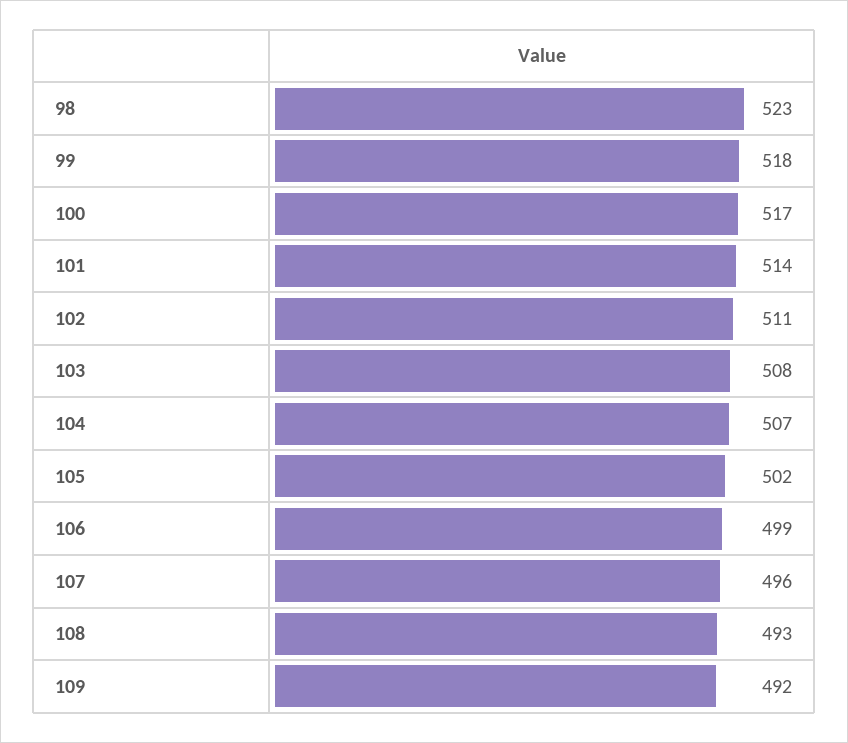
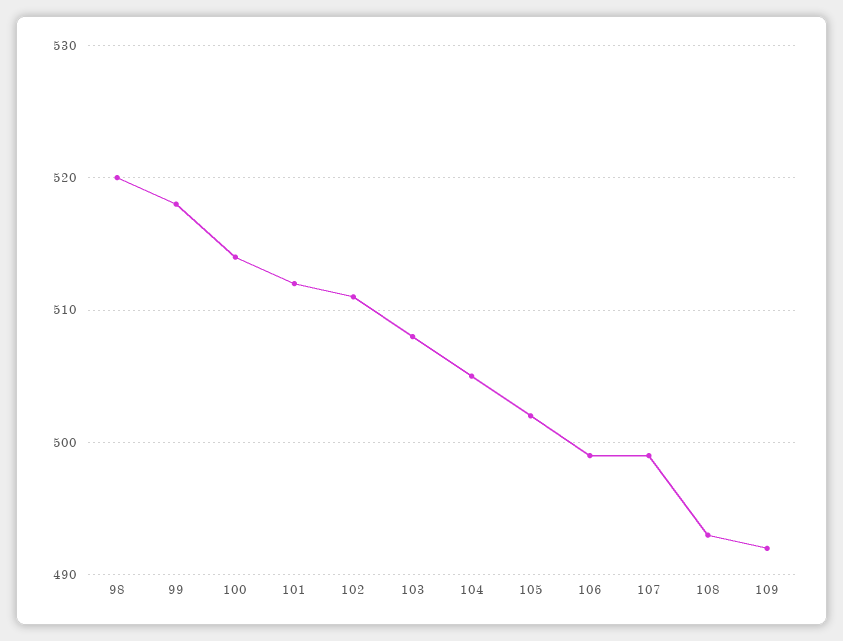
98: 523 -> 520
100: 517 -> 514
101: 514 -> 512
104: 507 -> 505
107: 496 -> 499

